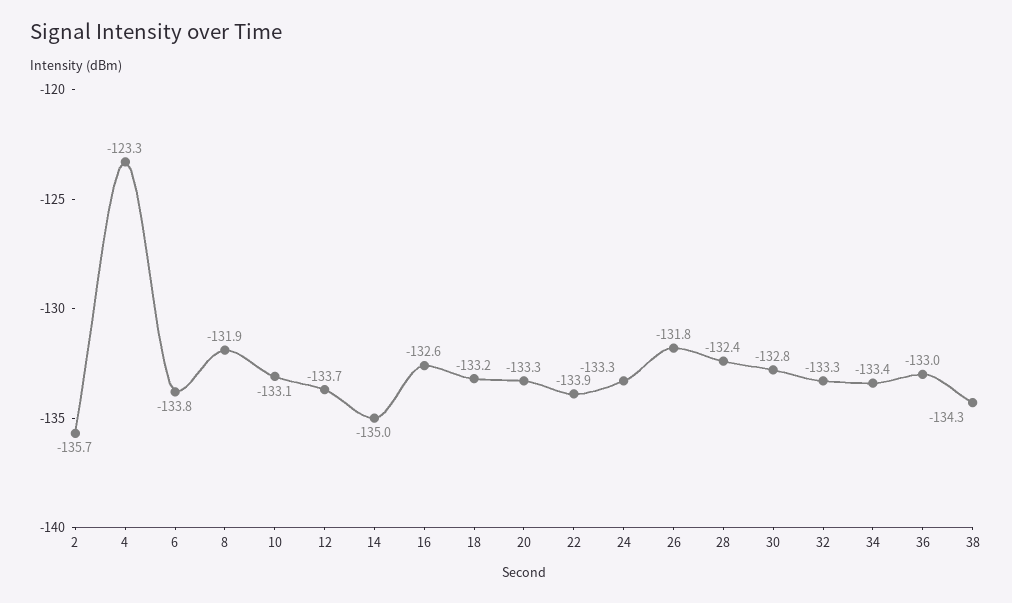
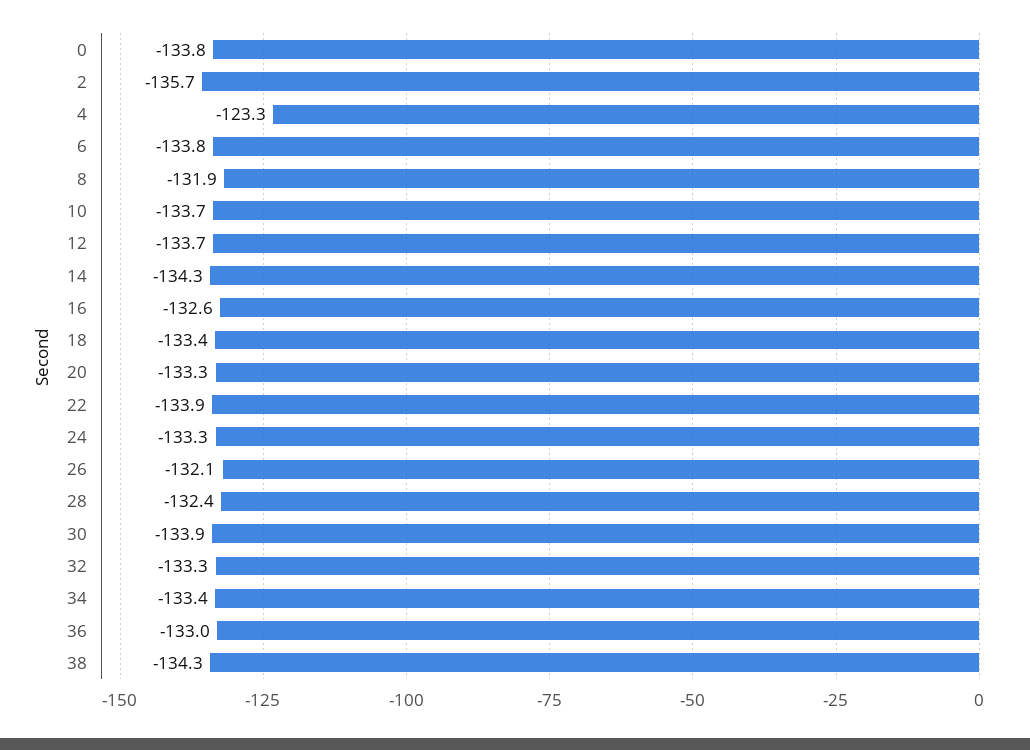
10: -133.1 -> -133.7
14: -135 -> -134.3
18: -133.2 -> -133.4
26: -131.8 -> -132.1
30: -132.8 -> -133.9
0: none -> -133.8

